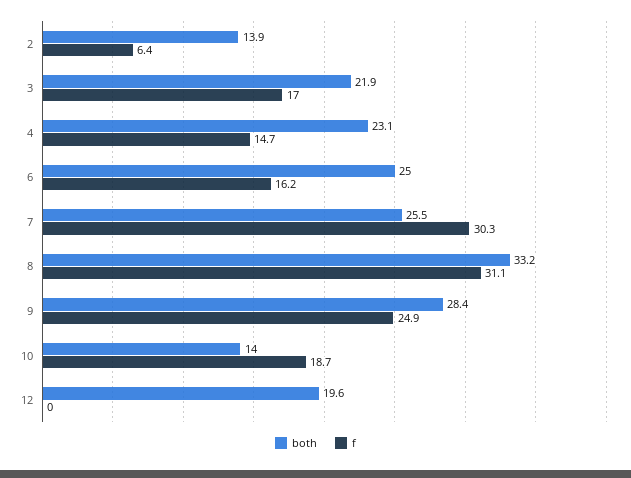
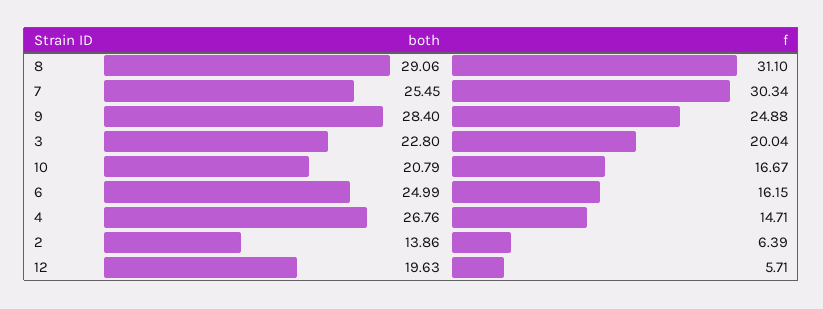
both, 3: 21.9 -> 22.8
f, 3: 17 -> 20.04
both, 4: 23.1 -> 26.76
both, 8: 33.2 -> 29.06
both, 10: 14 -> 20.79
f, 10: 18.7 -> 16.67
f, 12: 0 -> 5.71

